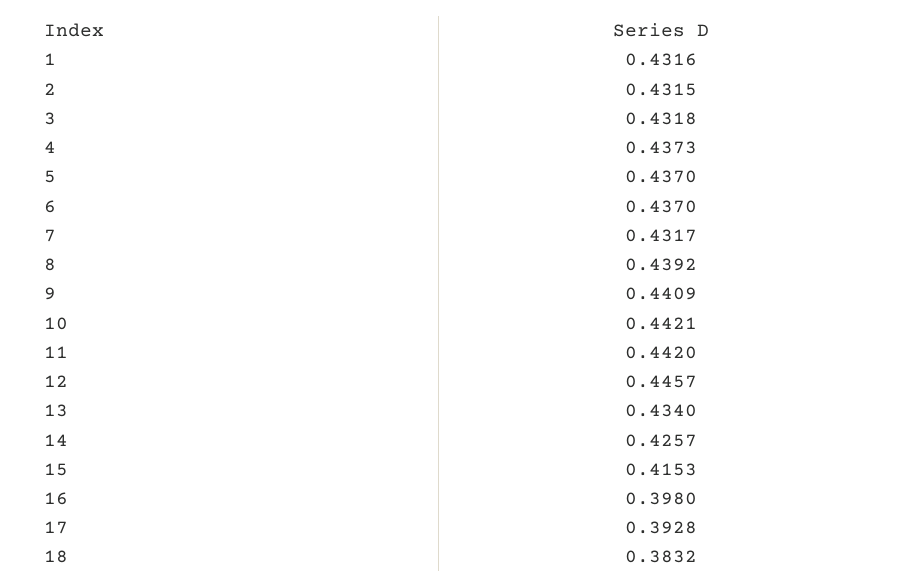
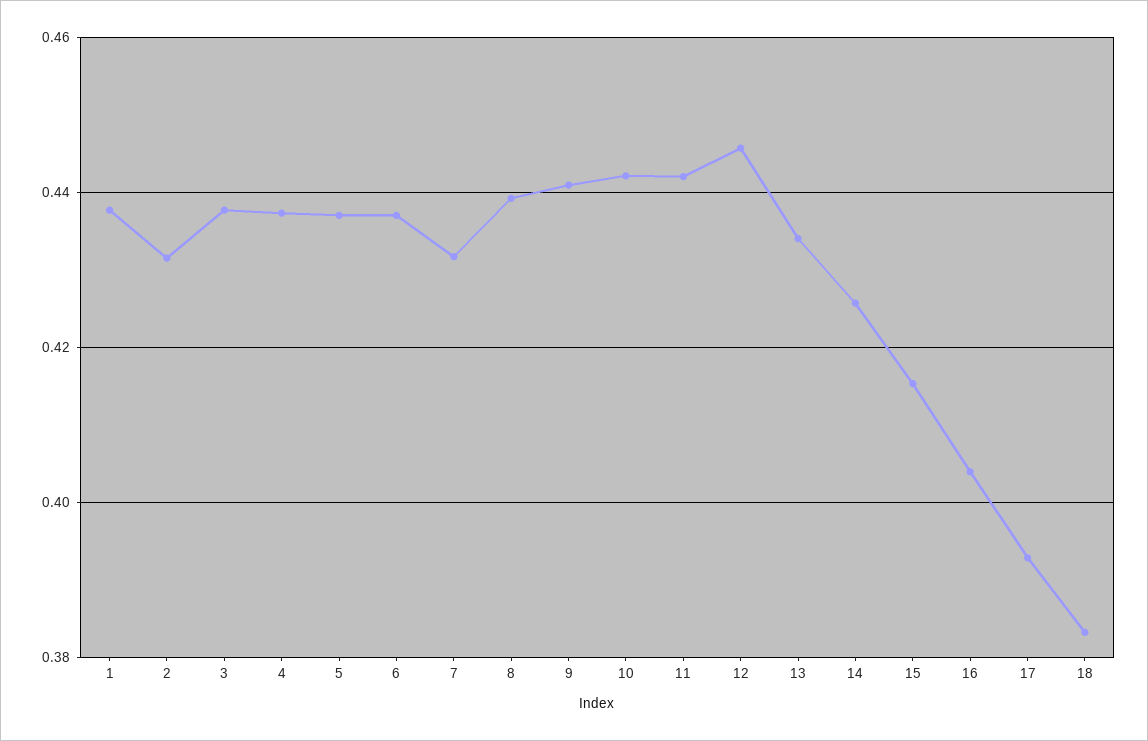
1: 0.4316 -> 0.438
3: 0.4318 -> 0.438
16: 0.398 -> 0.404

